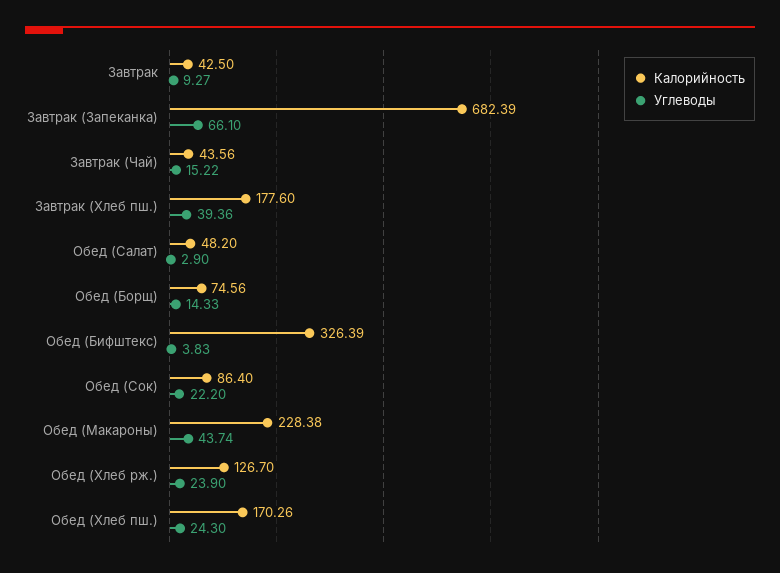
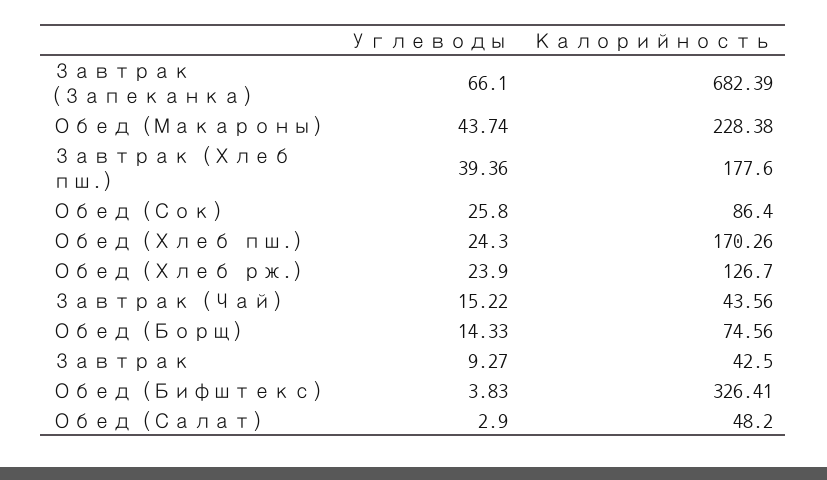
Калорийность, Обед (Бифштекс): 326.39 -> 326.41
Углеводы, Обед (Сок): 22.2 -> 25.8

